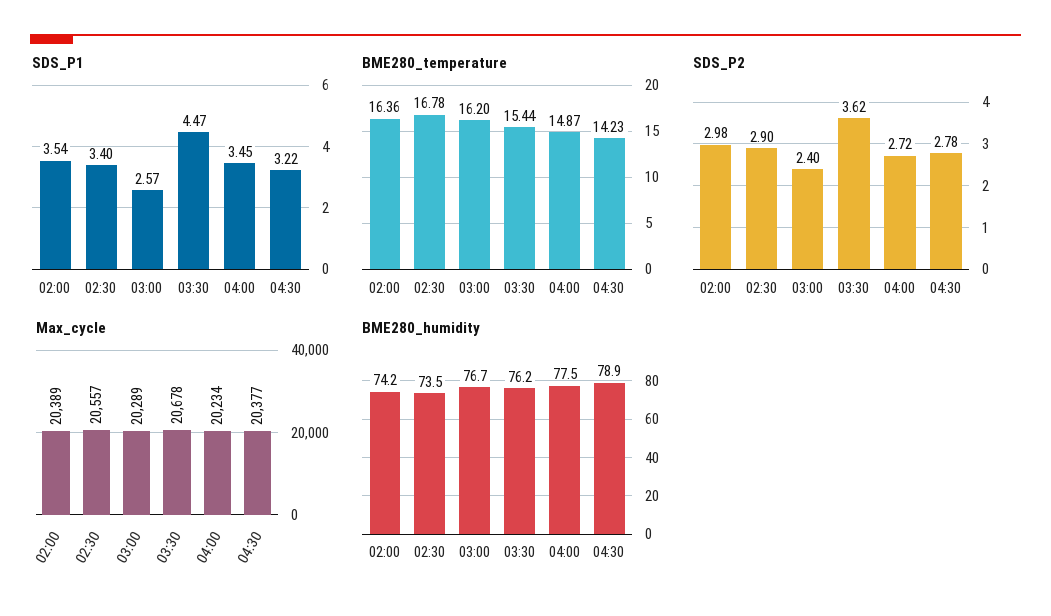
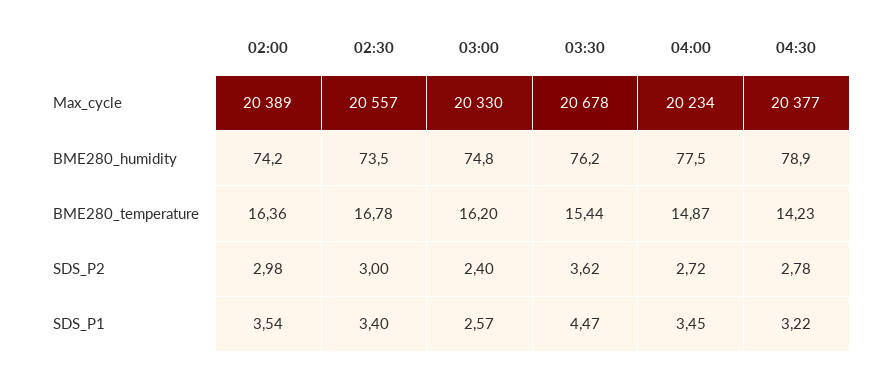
SDS_P2, 02:30: 2.9 -> 3
Max_cycle, 03:00: 20289 -> 20330
BME280_humidity, 03:00: 76.7 -> 74.8

